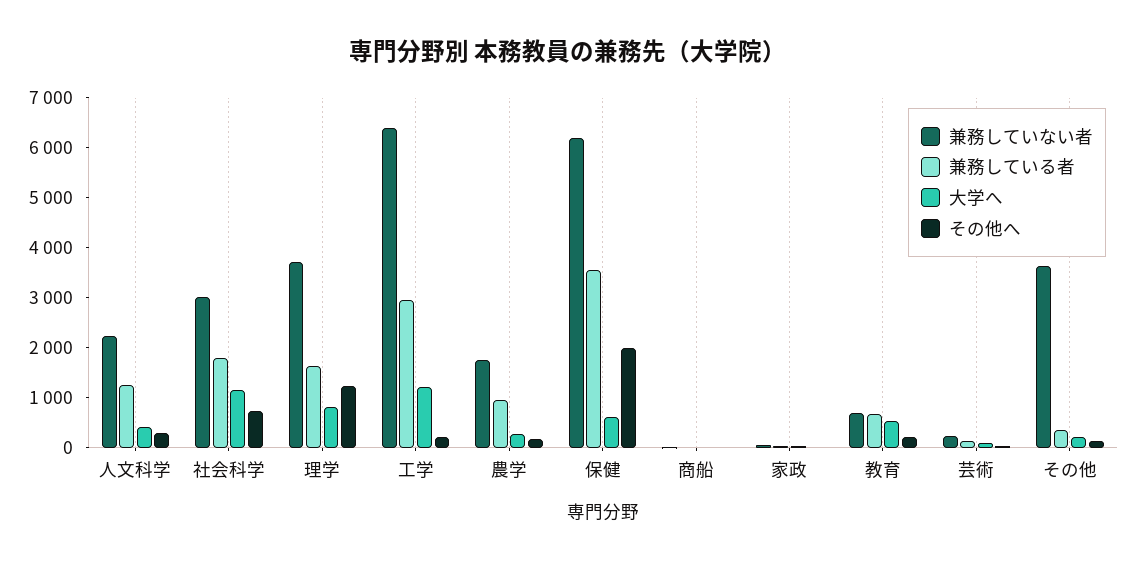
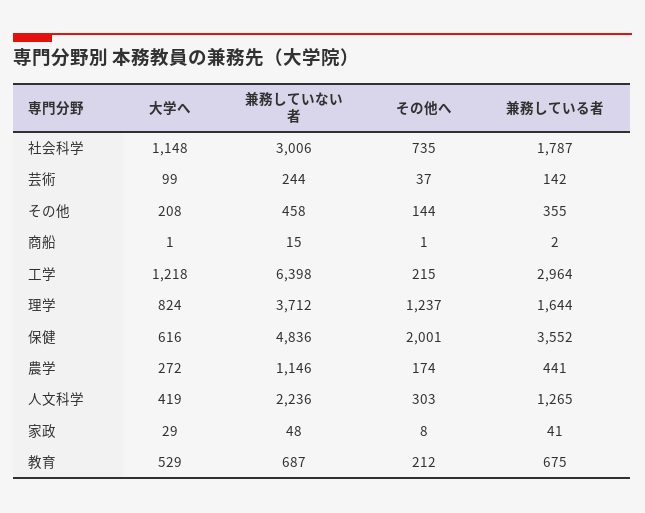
兼務していない者, 農学: 1800 -> 1146
兼務している者, 農学: 1000 -> 441
兼務していない者, 保健: 6200 -> 4836
兼務していない者, その他: 3600 -> 458

